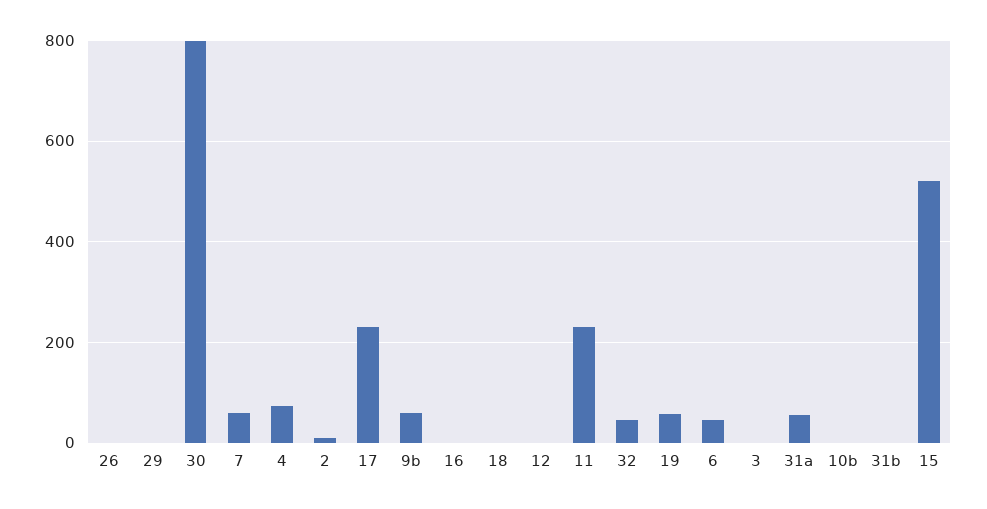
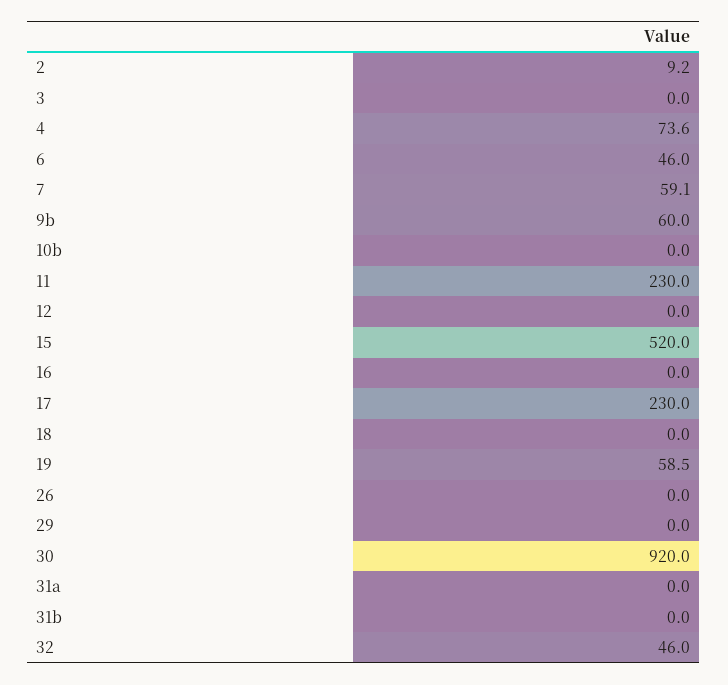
30: 800 -> 920
31a: 60 -> 0

